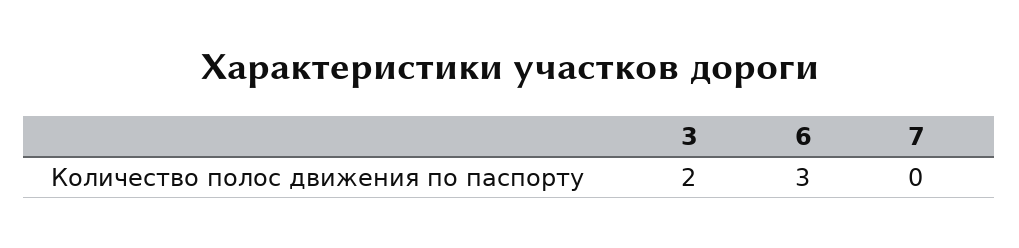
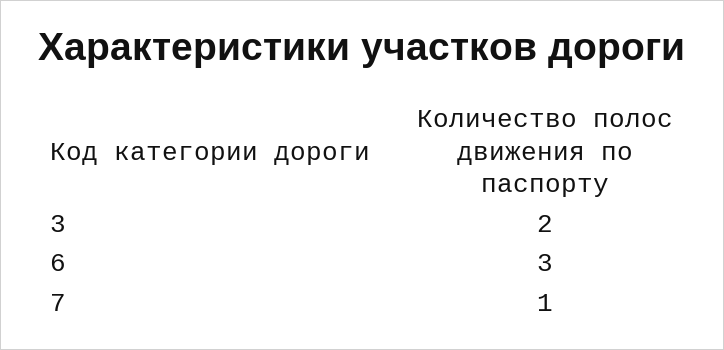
7: 0 -> 1

